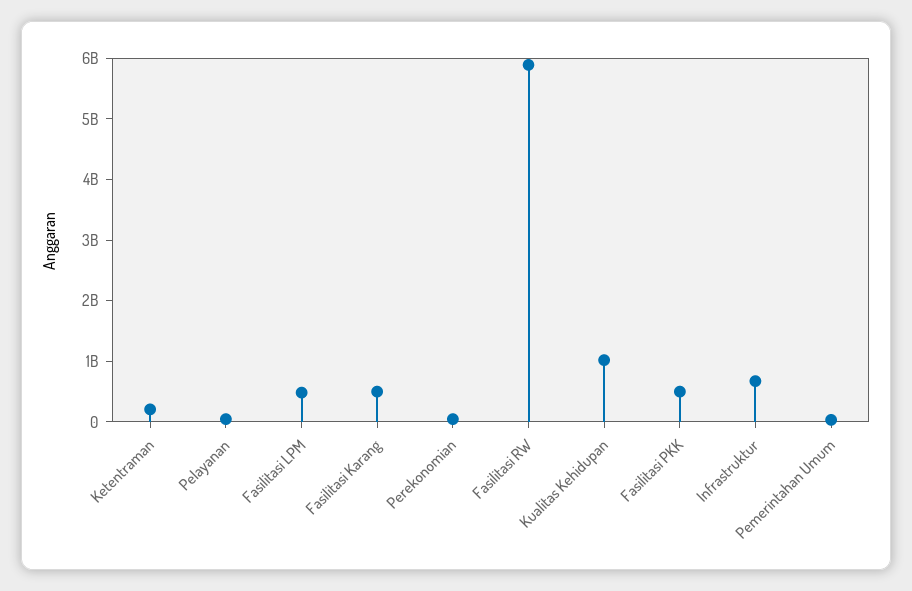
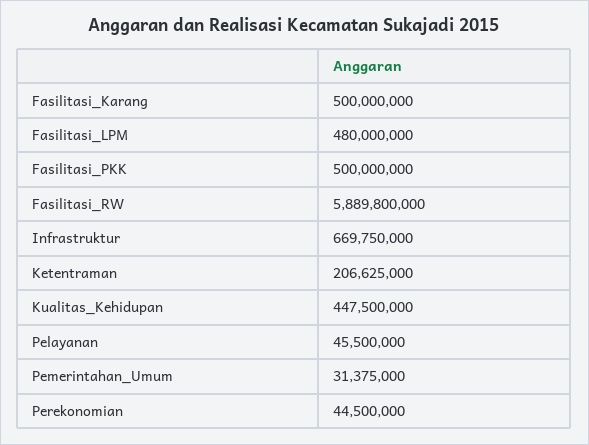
Kualitas Kehidupan: 1000000000 -> 447500000

